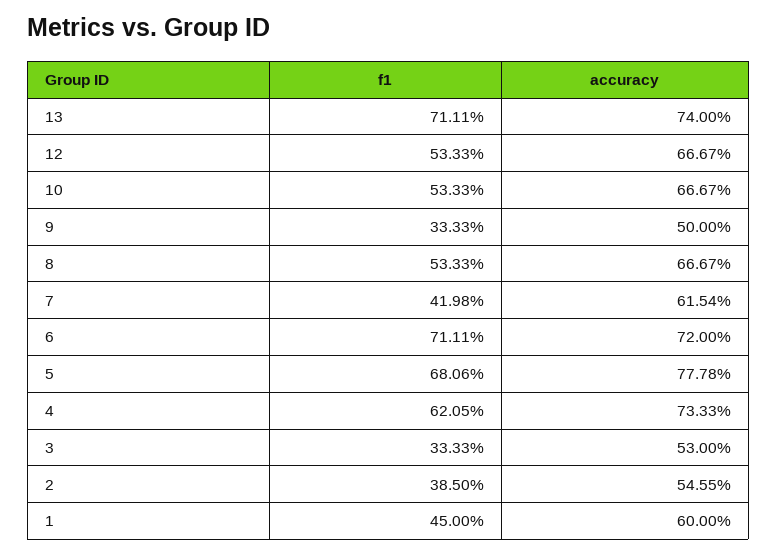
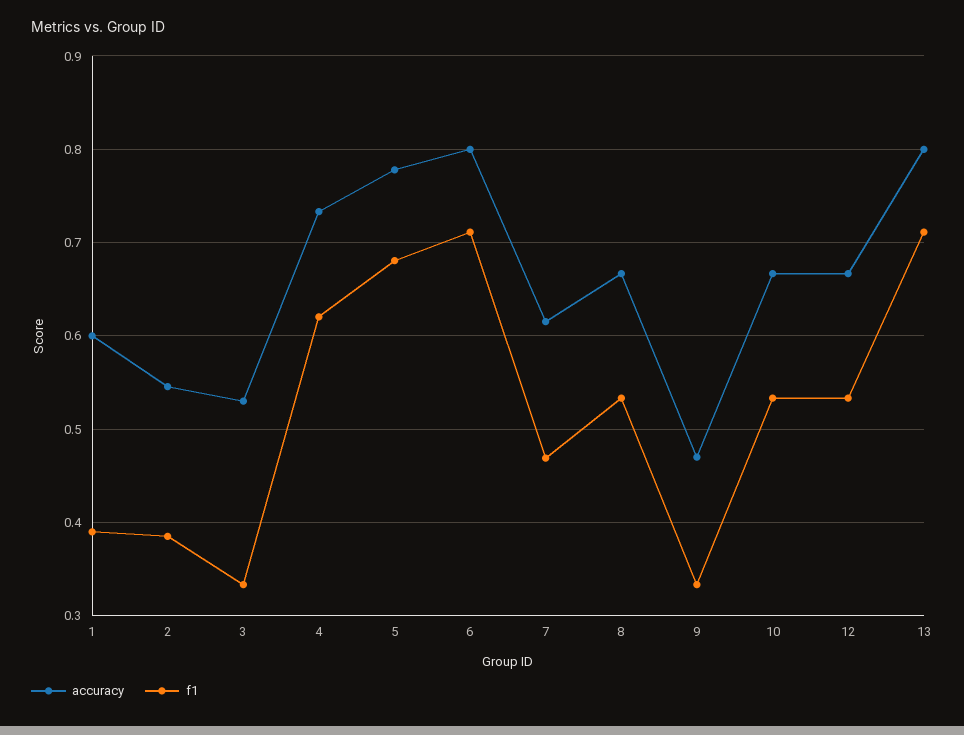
accuracy, 13: 0.74 -> 0.8
accuracy, 9: 0.5 -> 0.47
f1, 7: 0.4198 -> 0.47
accuracy, 6: 0.72 -> 0.8
f1, 1: 0.45 -> 0.39

